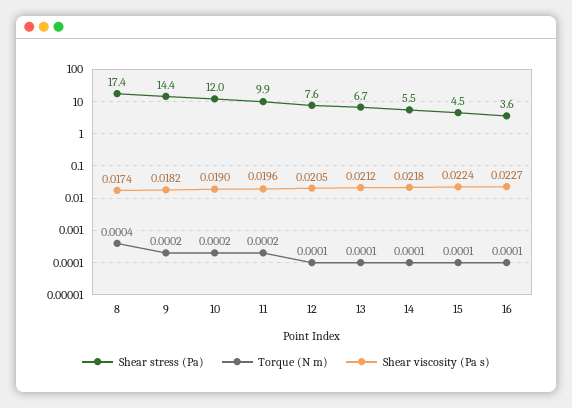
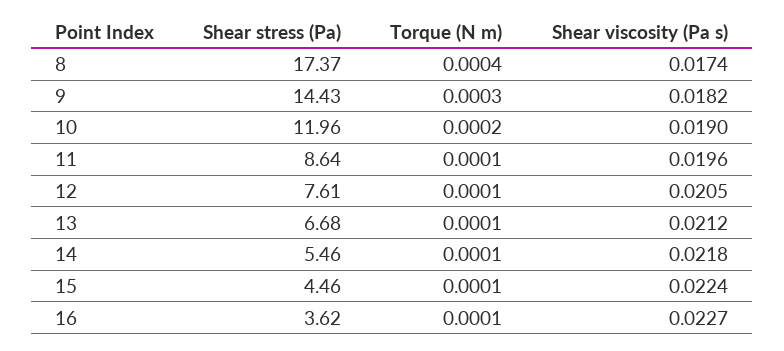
Torque (N m), 9: 0.0002 -> 0.0003
Shear stress (Pa), 11: 9.9 -> 8.64
Torque (N m), 11: 0.0002 -> 0.0001

